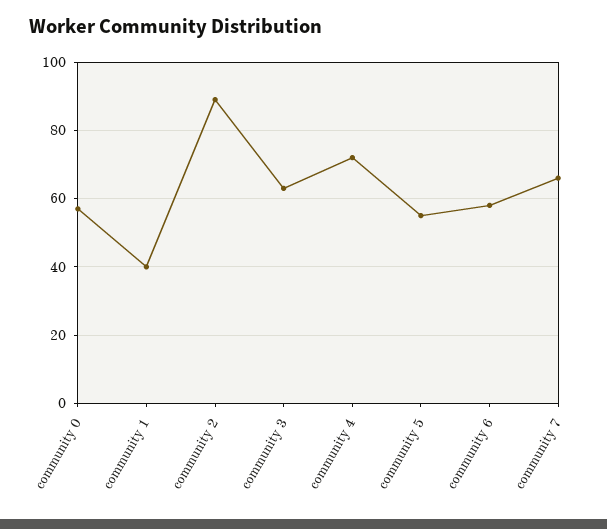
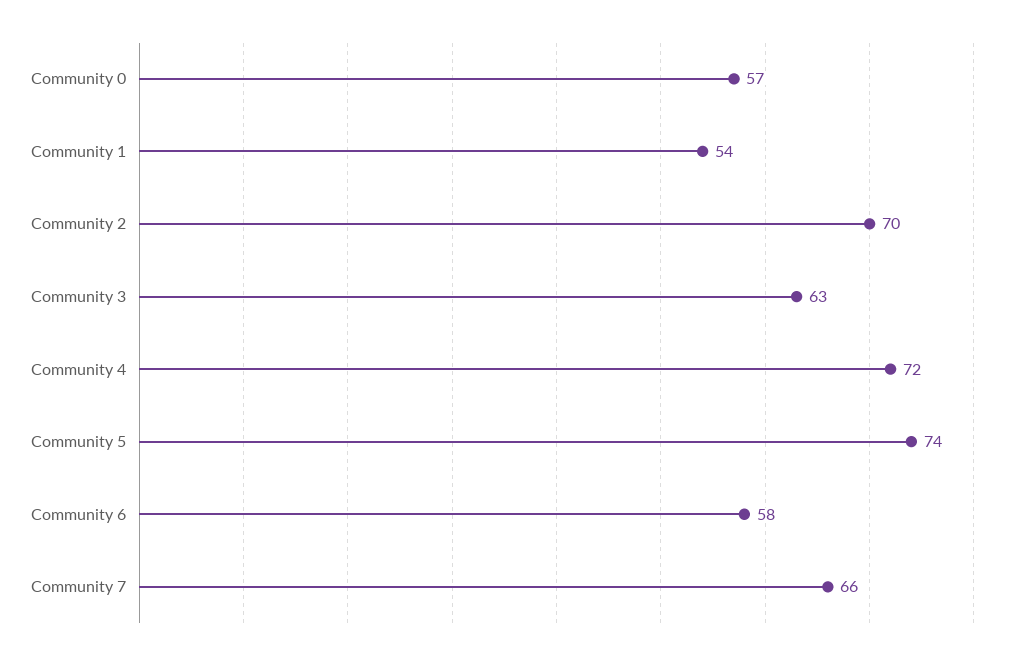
community 1: 40 -> 54
community 2: 90 -> 70
community 5: 55 -> 74

